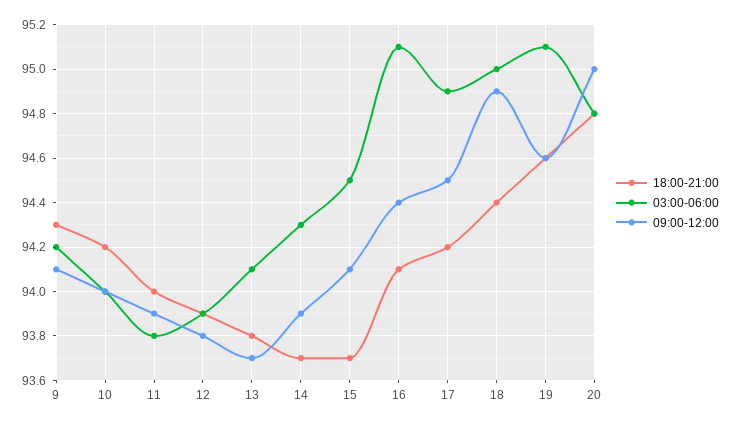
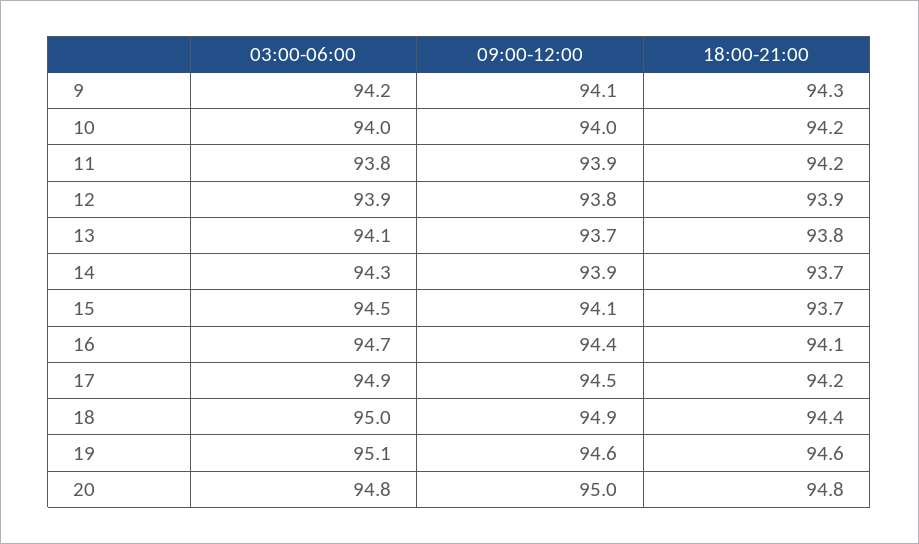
18:00-21:00, 11: 94 -> 94.2
03:00-06:00, 16: 95.1 -> 94.7

